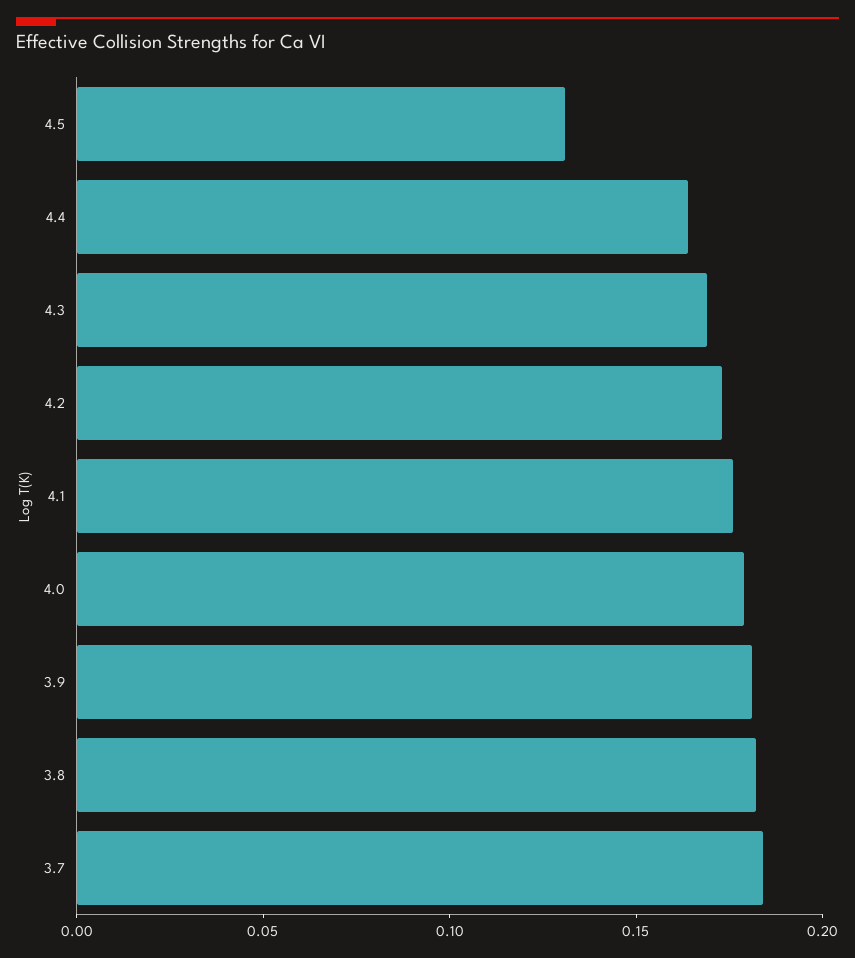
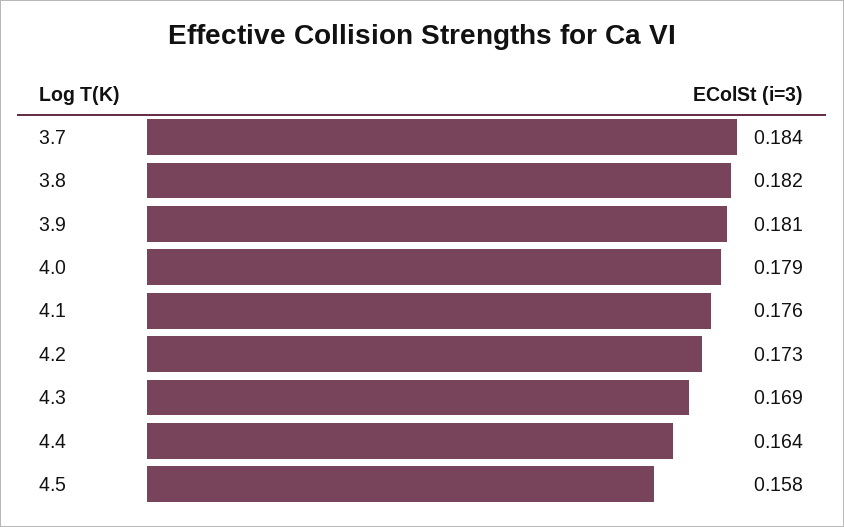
4.5: 0.13 -> 0.158

